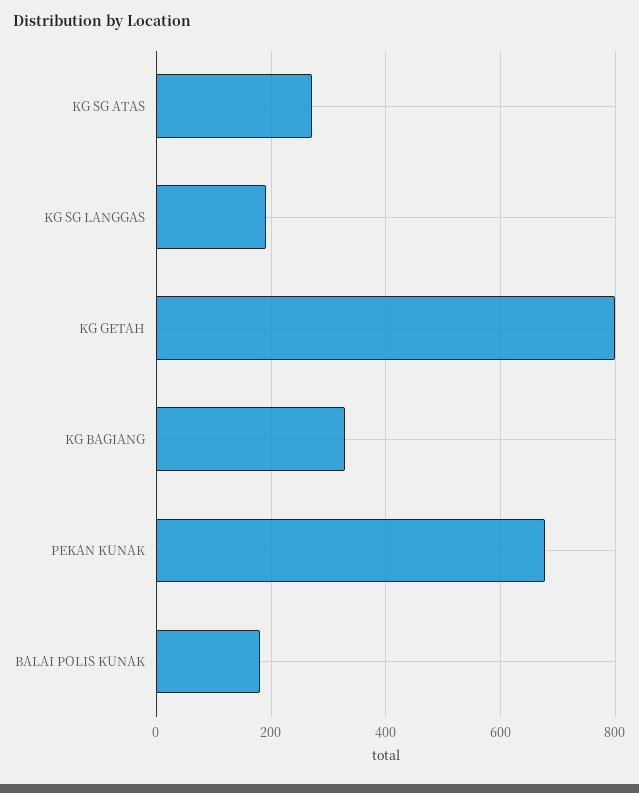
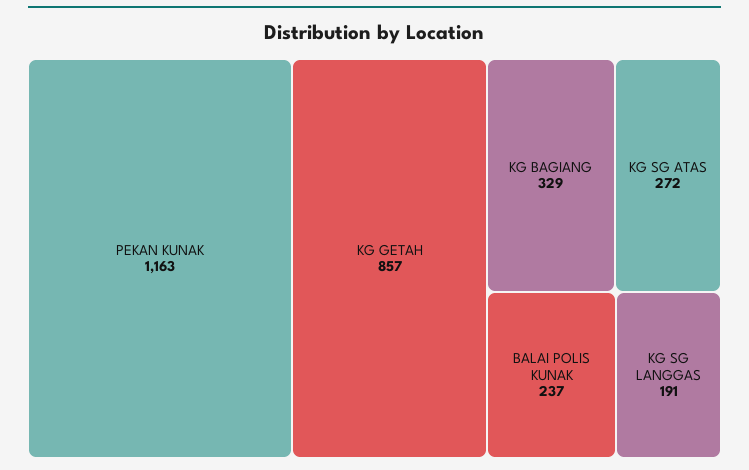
KG GETAH: 800 -> 857
PEKAN KUNAK: 680 -> 1163
BALAI POLIS KUNAK: 180 -> 237

